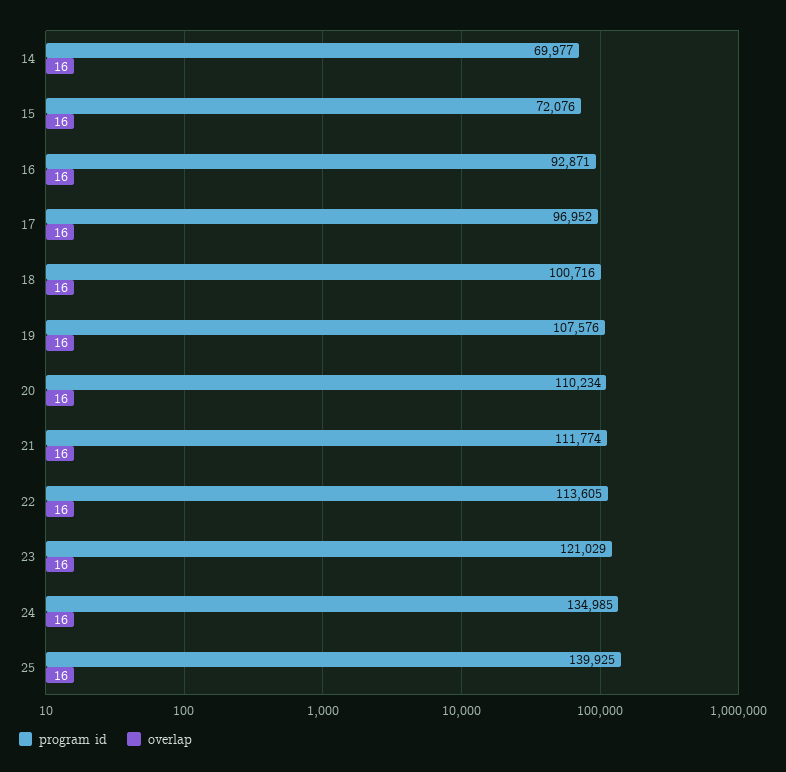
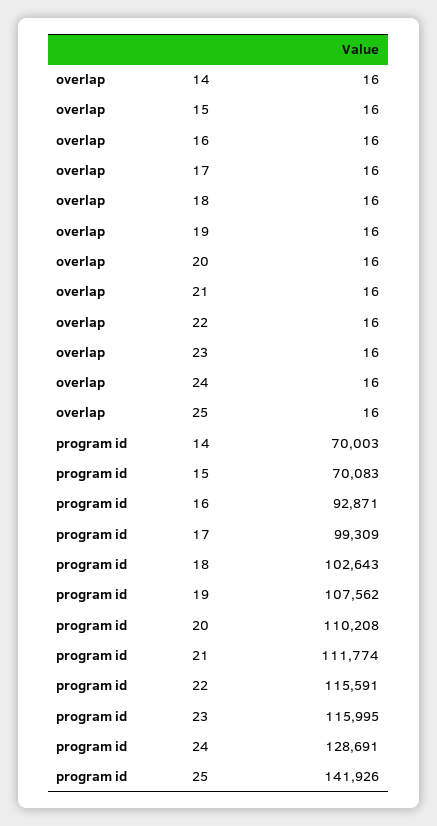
program id, 14: 69977 -> 70003
program id, 15: 72076 -> 70083
program id, 17: 96952 -> 99309
program id, 18: 100716 -> 102643
program id, 19: 107576 -> 107562
program id, 20: 110234 -> 110208
program id, 22: 113605 -> 115591
program id, 23: 121029 -> 115995
program id, 24: 134985 -> 128691
program id, 25: 139925 -> 141926

